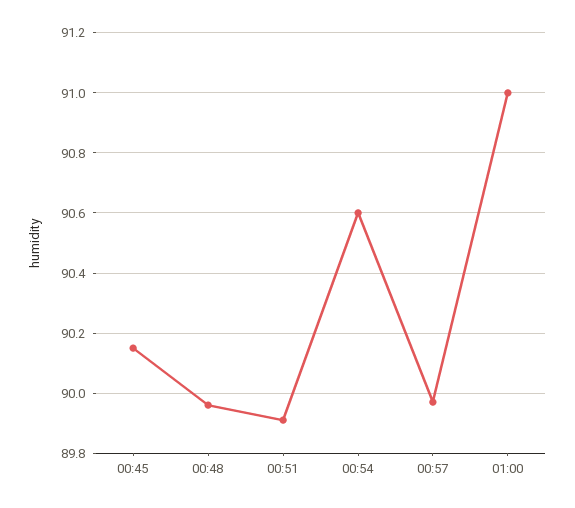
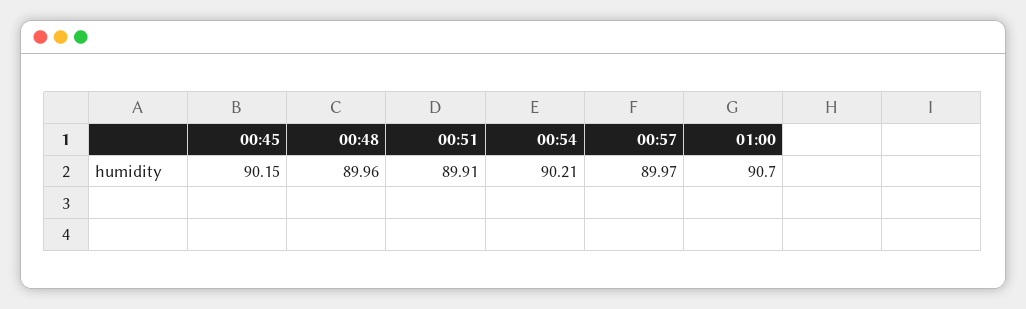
00:54: 90.6 -> 90.21
01:00: 91 -> 90.7

